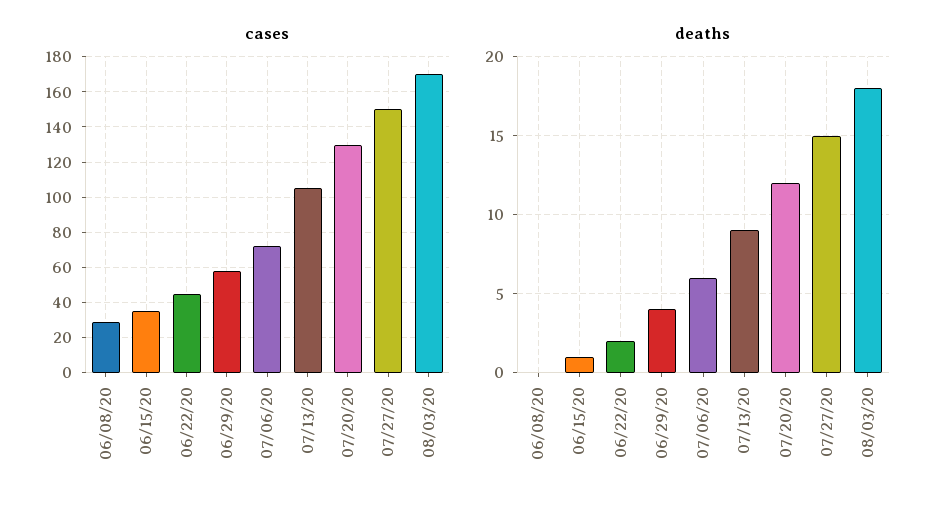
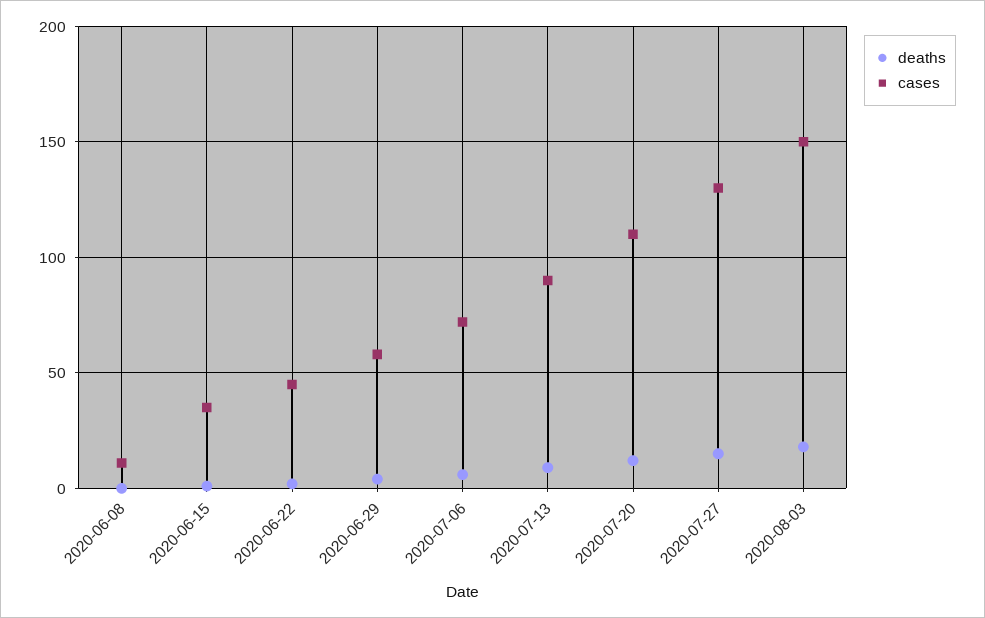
cases, 06/08/20: 30 -> 10
cases, 07/13/20: 105 -> 90
cases, 07/20/20: 130 -> 110
cases, 07/27/20: 150 -> 130
cases, 08/03/20: 170 -> 150

